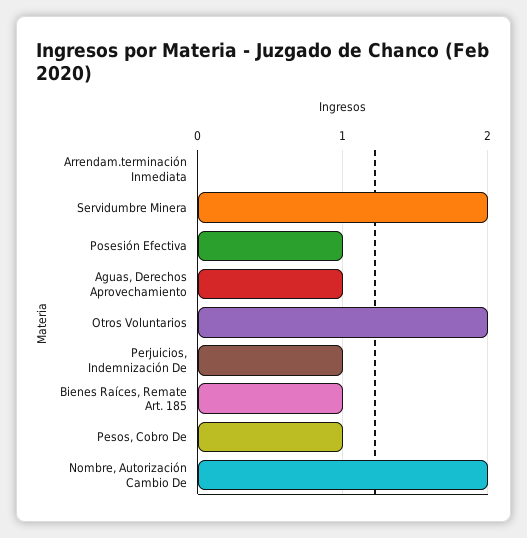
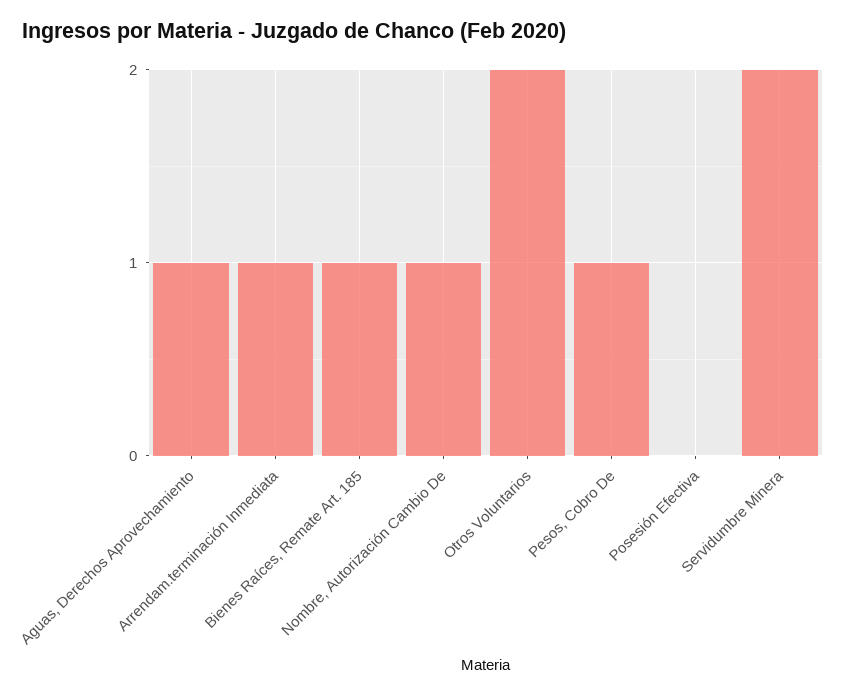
Arrendam.terminación Inmediata: 0 -> 1
Posesión Efectiva: 1 -> 0
Perjuicios, Indemnización De: 1 -> none
Nombre, Autorización Cambio De: 2 -> 1

